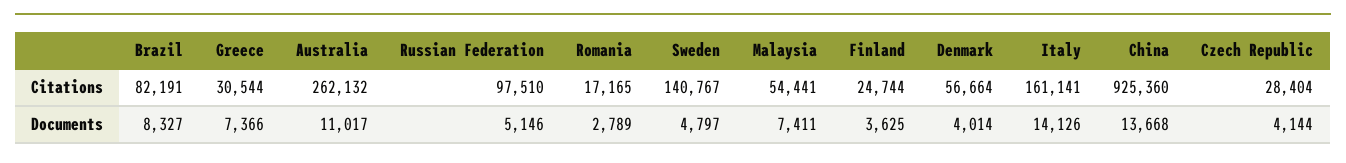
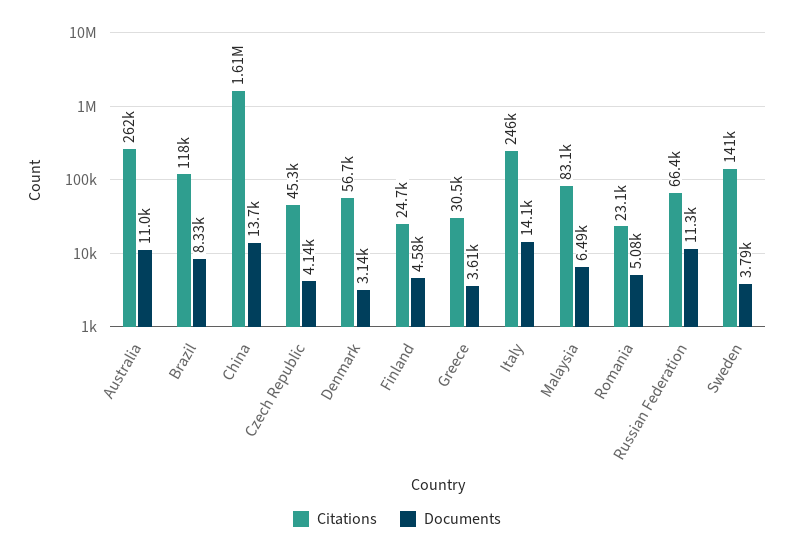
Citations, Brazil: 82191 -> 118000
Citations, Russian Federation: 97510 -> 66400
Citations, Romania: 17165 -> 23100
Citations, Malaysia: 54441 -> 83100
Citations, Italy: 161141 -> 246000
Citations, China: 925360 -> 1610000
Citations, Czech Republic: 28404 -> 45300
Documents, Greece: 7366 -> 3610
Documents, Russian Federation: 5146 -> 11300
Documents, Romania: 2789 -> 5080
Documents, Sweden: 4797 -> 3790
Documents, Malaysia: 7411 -> 6490
Documents, Finland: 3625 -> 4580
Documents, Denmark: 4014 -> 3140

